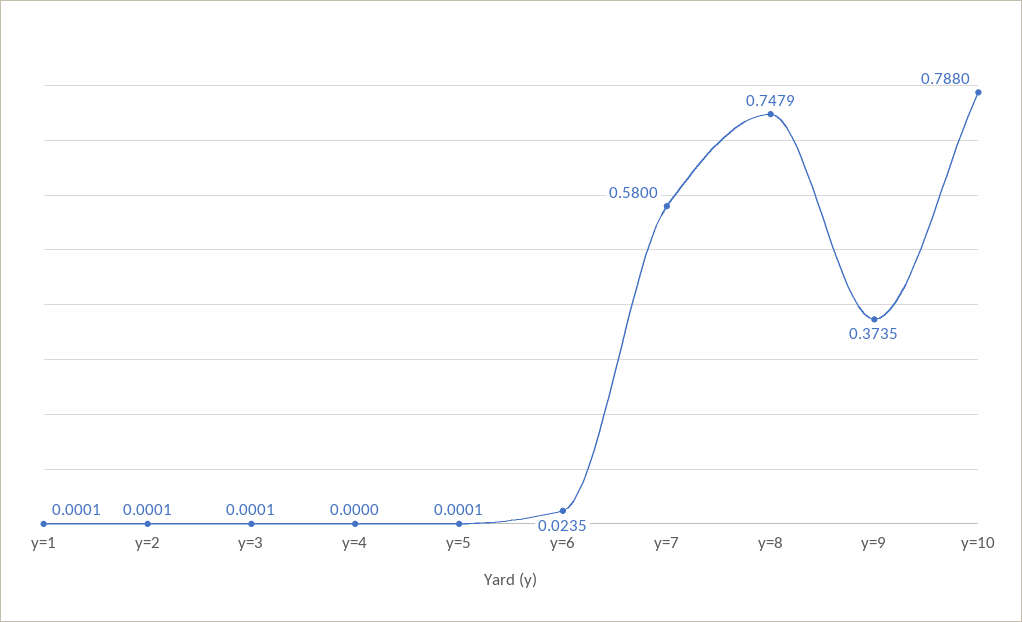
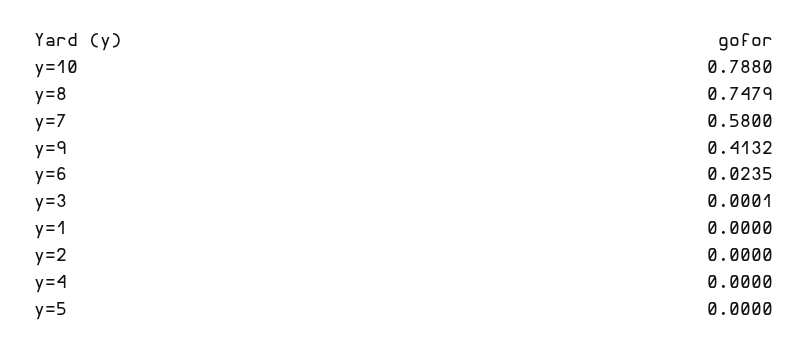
y=1: 0.0001 -> 0
y=2: 0.0001 -> 0
y=5: 0.0001 -> 0
y=9: 0.3735 -> 0.4132

